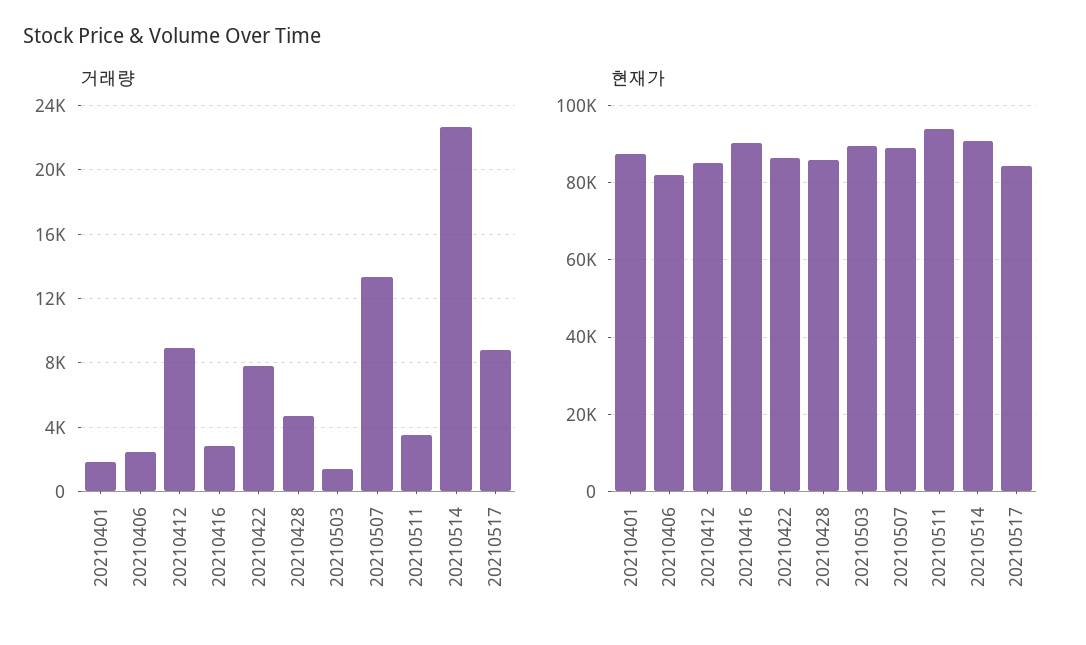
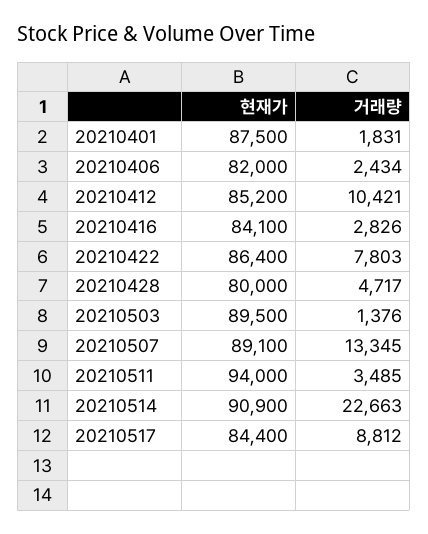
거래량, 20210412: 9000 -> 10421
현재가, 20210416: 90000 -> 84100
현재가, 20210428: 86000 -> 80000

